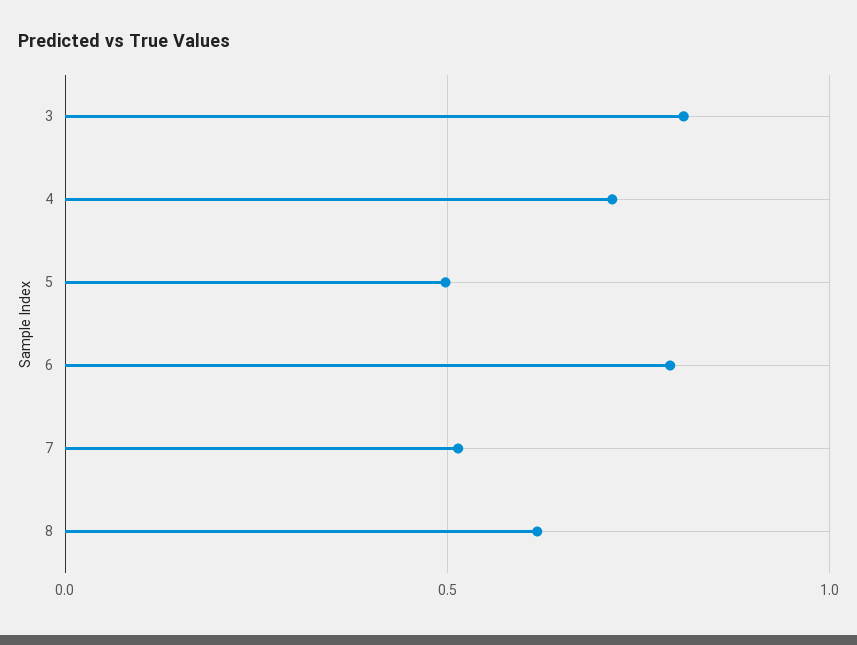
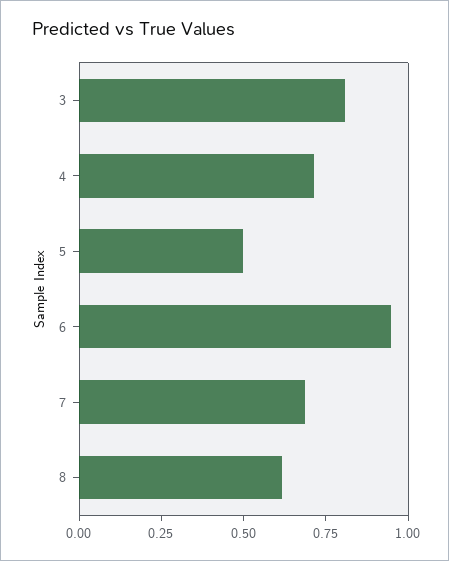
6: 0.8 -> 0.95
7: 0.5 -> 0.7

